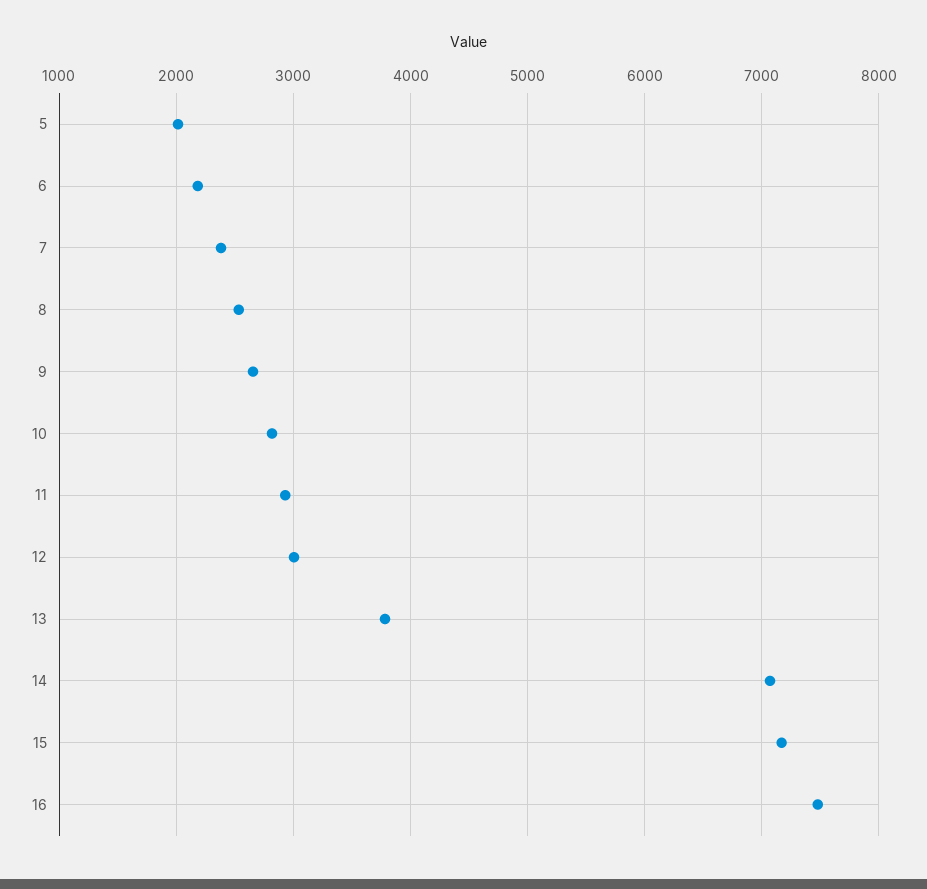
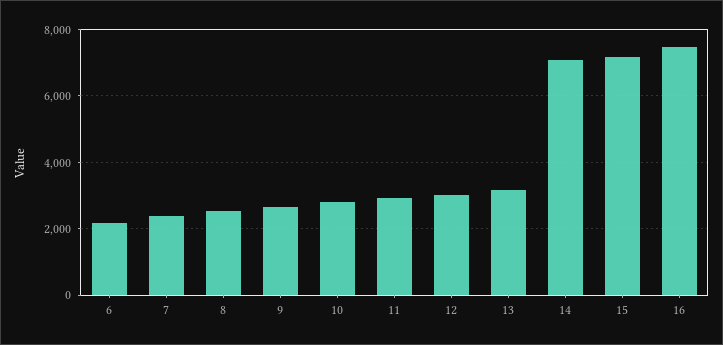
5: 2000 -> none
13: 3800 -> 3200

